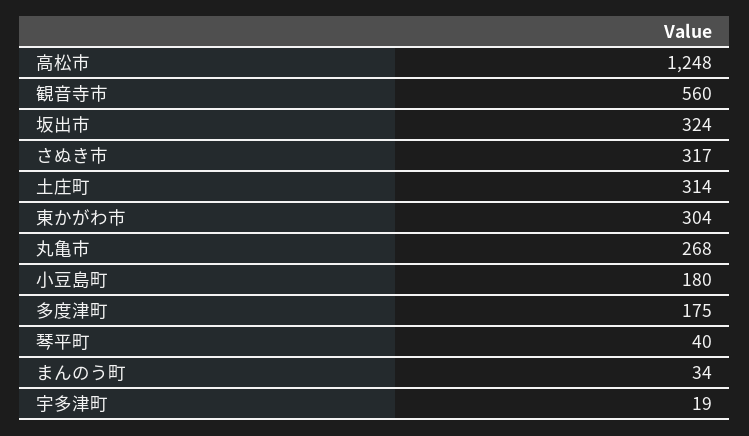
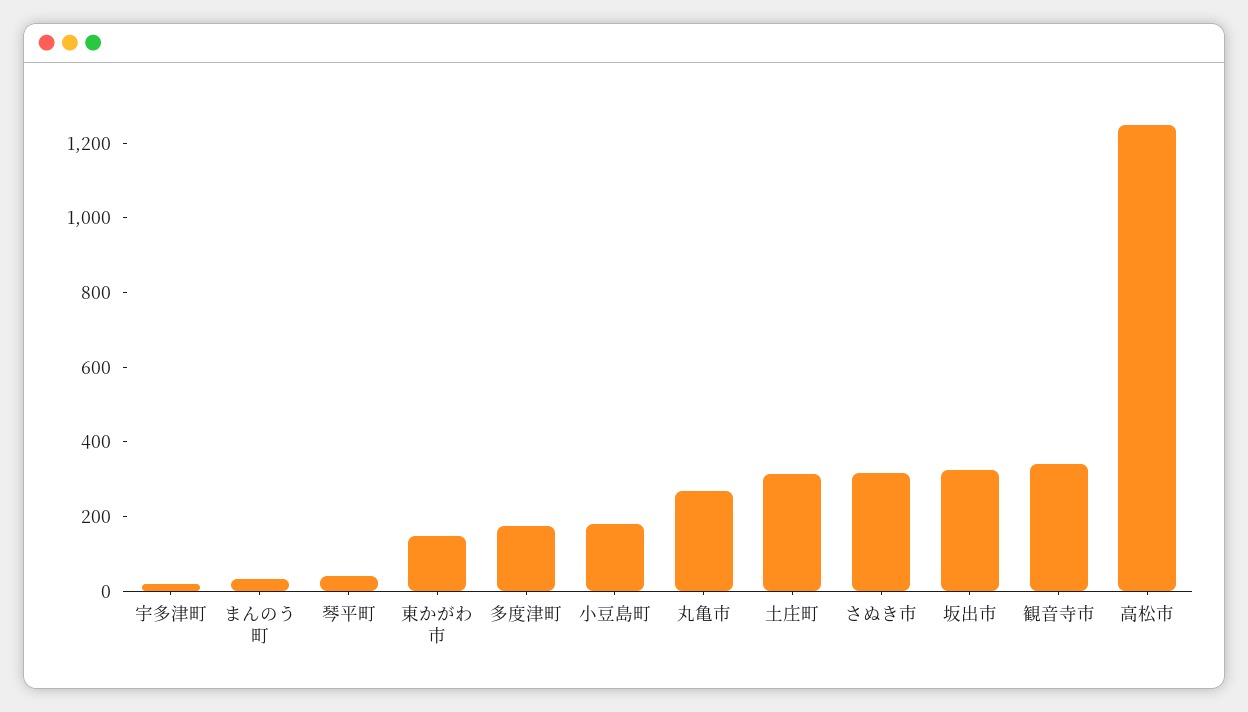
観音寺市: 560 -> 350
東かがわ市: 304 -> 150

